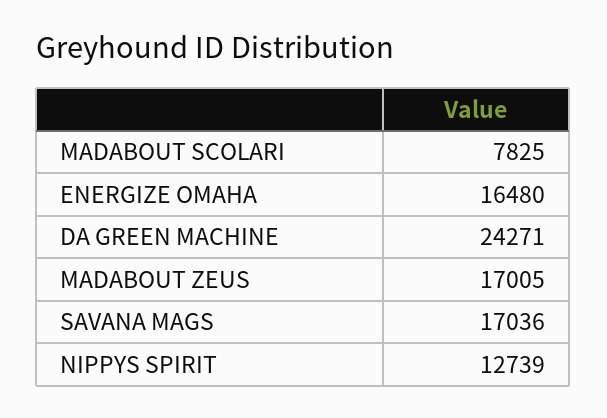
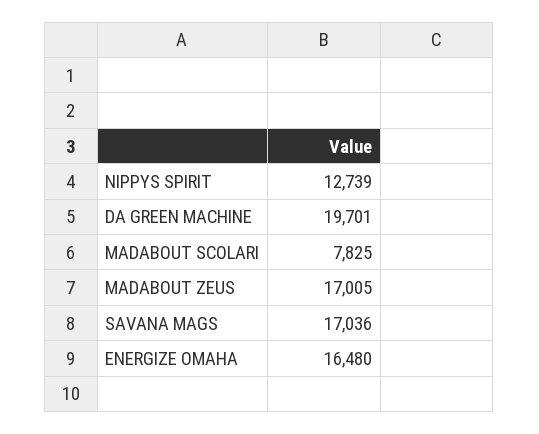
DA GREEN MACHINE: 24271 -> 19701

